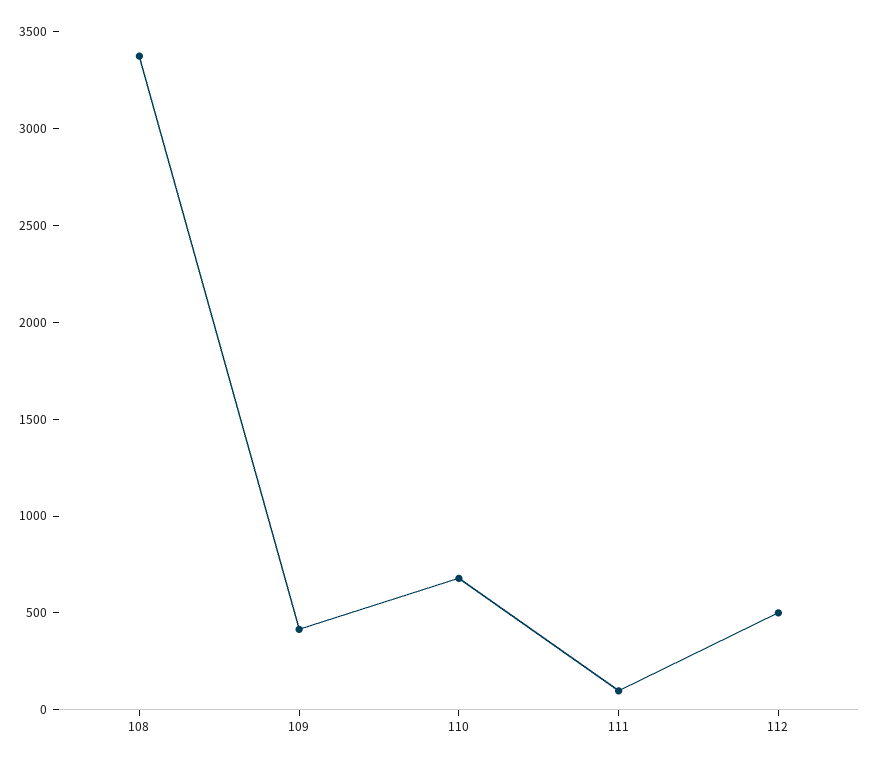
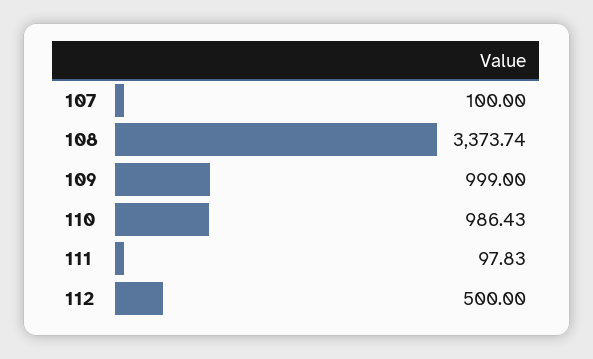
109: 400 -> 999
110: 700 -> 986.43
107: none -> 100

